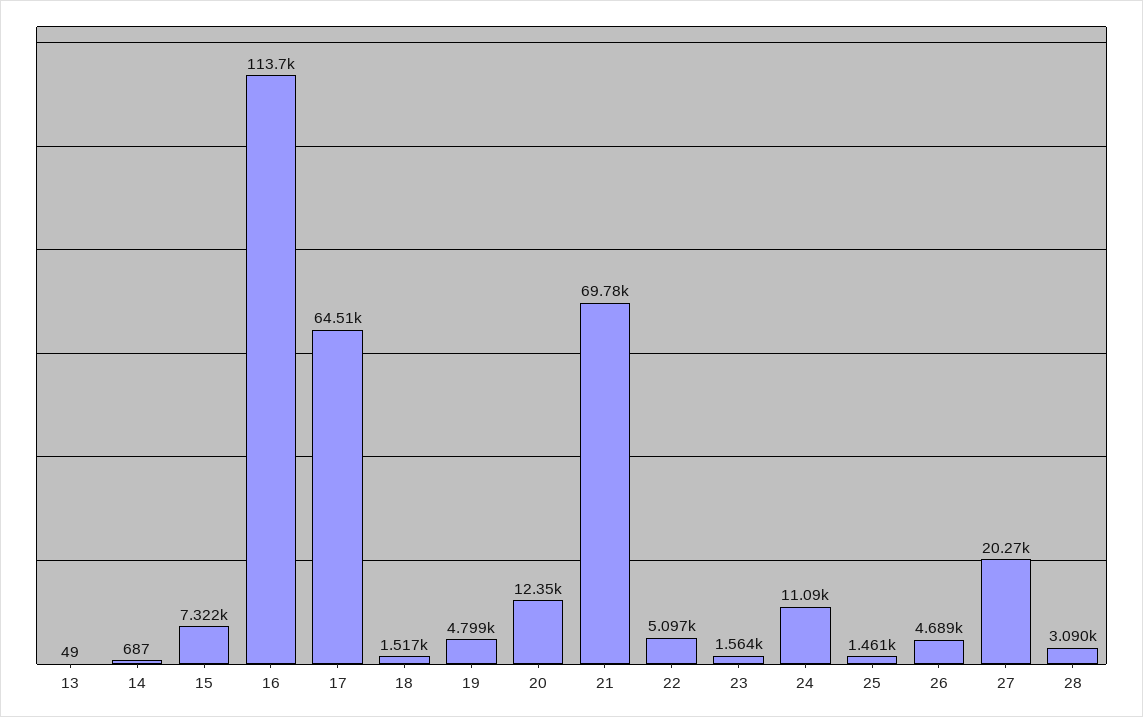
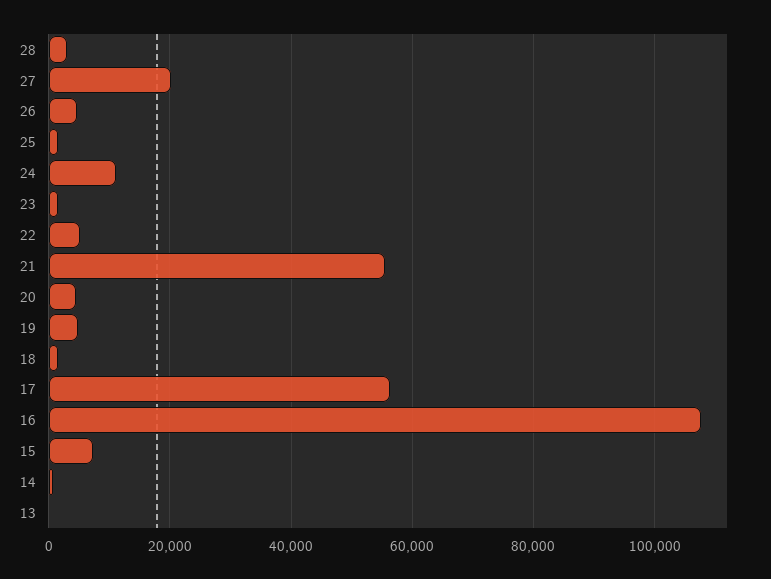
16: 113700 -> 108000
17: 64510 -> 56000
20: 12350 -> 4000
21: 69780 -> 56000

